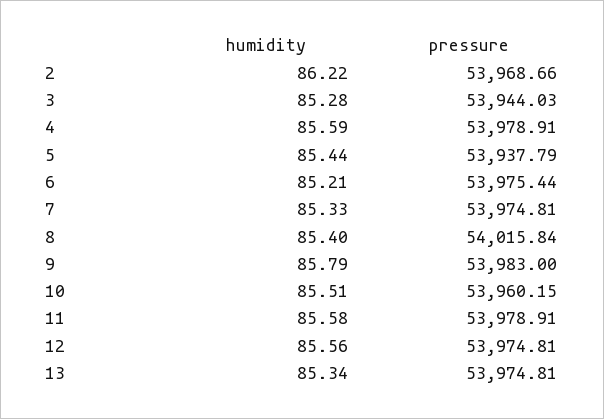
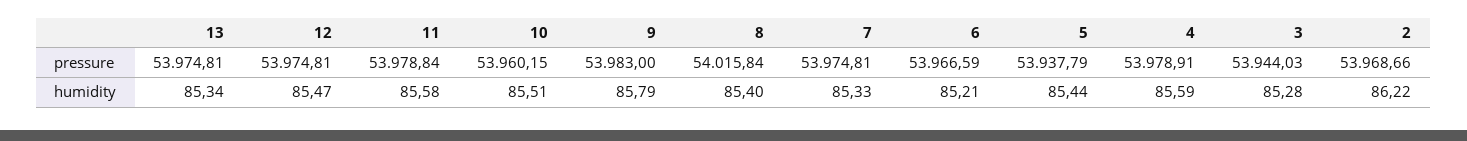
pressure, 6: 53975.44 -> 53966.59
pressure, 11: 53978.91 -> 53978.84
humidity, 12: 85.56 -> 85.47

